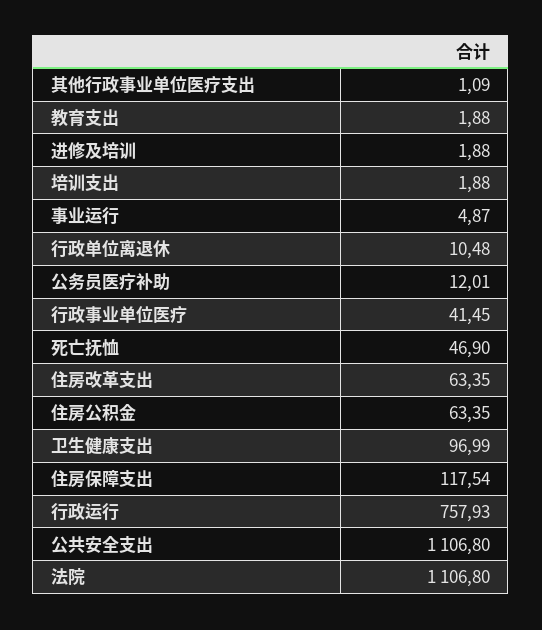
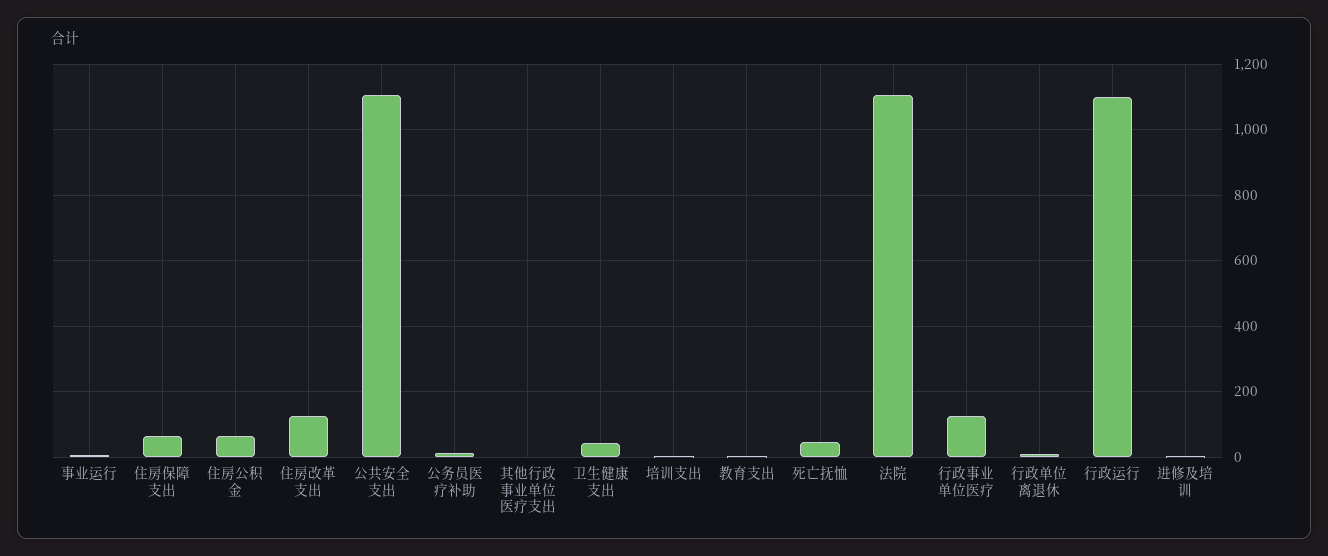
行政事业单位医疗: 41.45 -> 120
住房改革支出: 63.35 -> 120
卫生健康支出: 96.99 -> 40
住房保障支出: 117.54 -> 60
行政运行: 757.93 -> 1100

